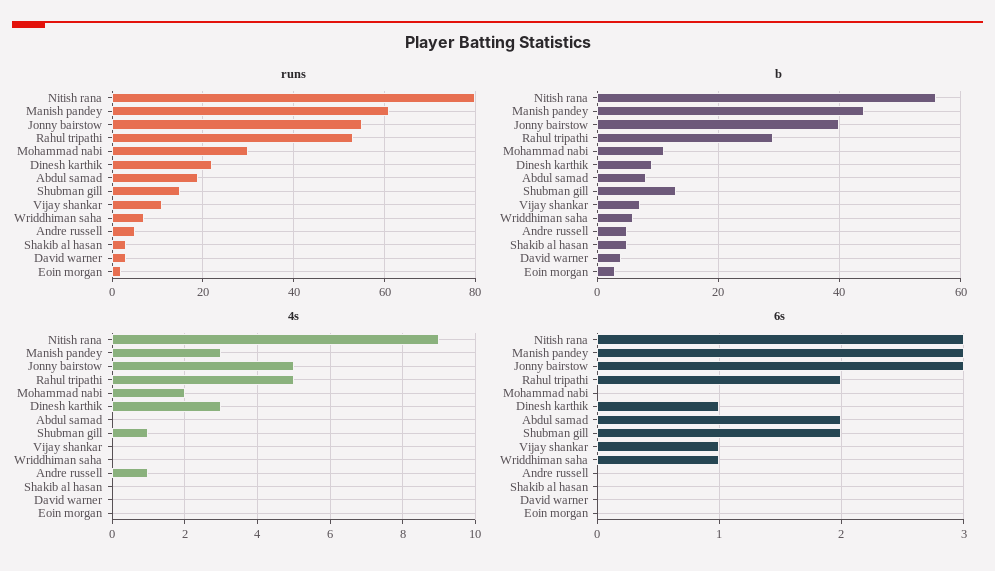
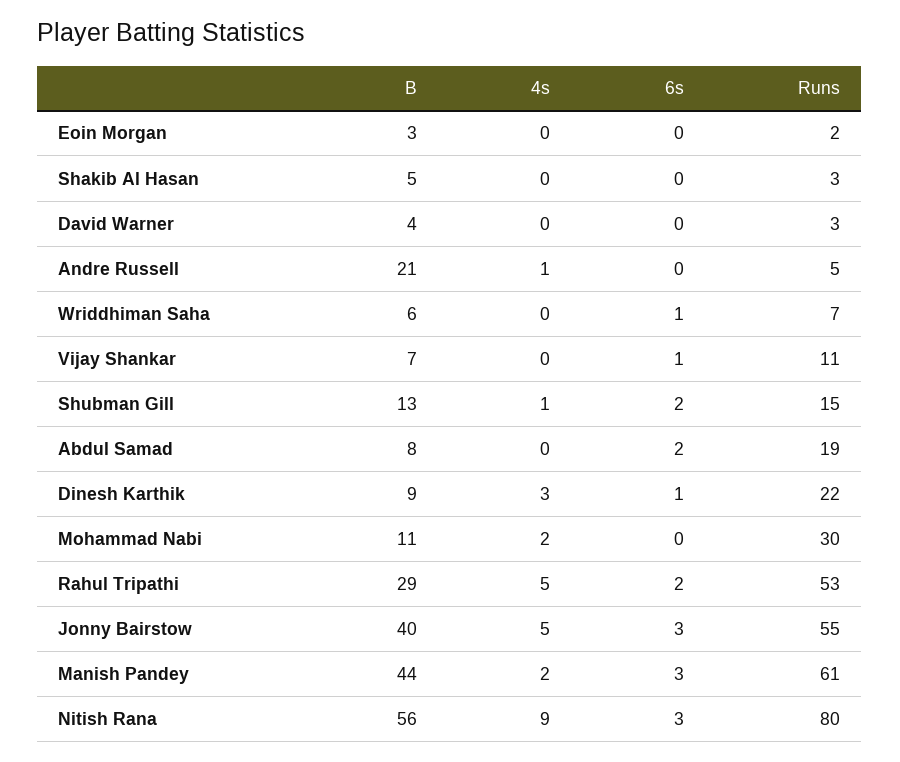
b, Andre russell: 5 -> 21
4s, Manish pandey: 3 -> 2

